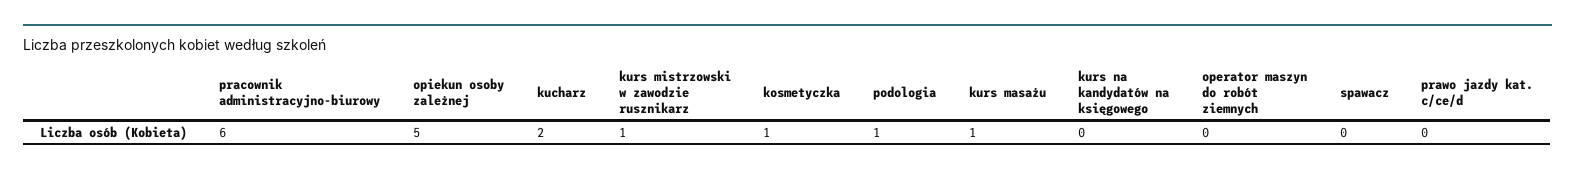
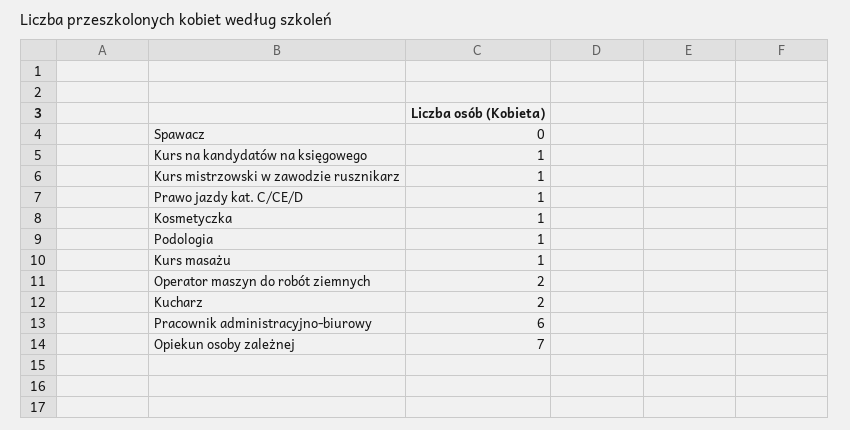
opiekun osoby zależnej: 5 -> 7
kurs na kandydatów na księgowego: 0 -> 1
operator maszyn do robót ziemnych: 0 -> 2
prawo jazdy kat. c/ce/d: 0 -> 1

